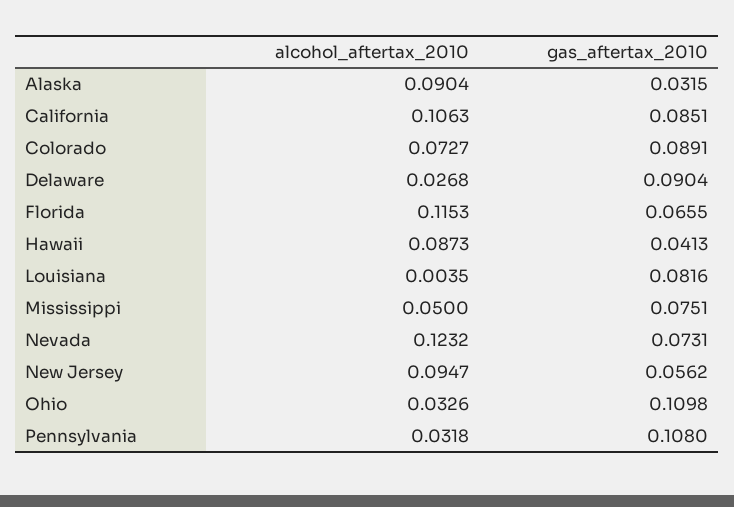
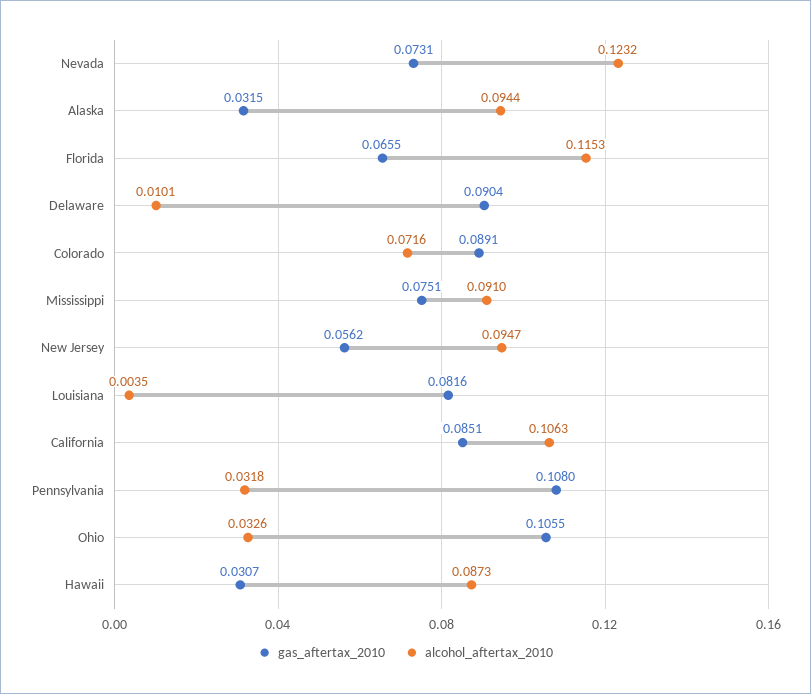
alcohol_aftertax_2010, Alaska: 0.0904 -> 0.0944
alcohol_aftertax_2010, Colorado: 0.0727 -> 0.0716
alcohol_aftertax_2010, Delaware: 0.0268 -> 0.0101
gas_aftertax_2010, Hawaii: 0.0413 -> 0.0307
alcohol_aftertax_2010, Mississippi: 0.05 -> 0.091
gas_aftertax_2010, Ohio: 0.1098 -> 0.1055

